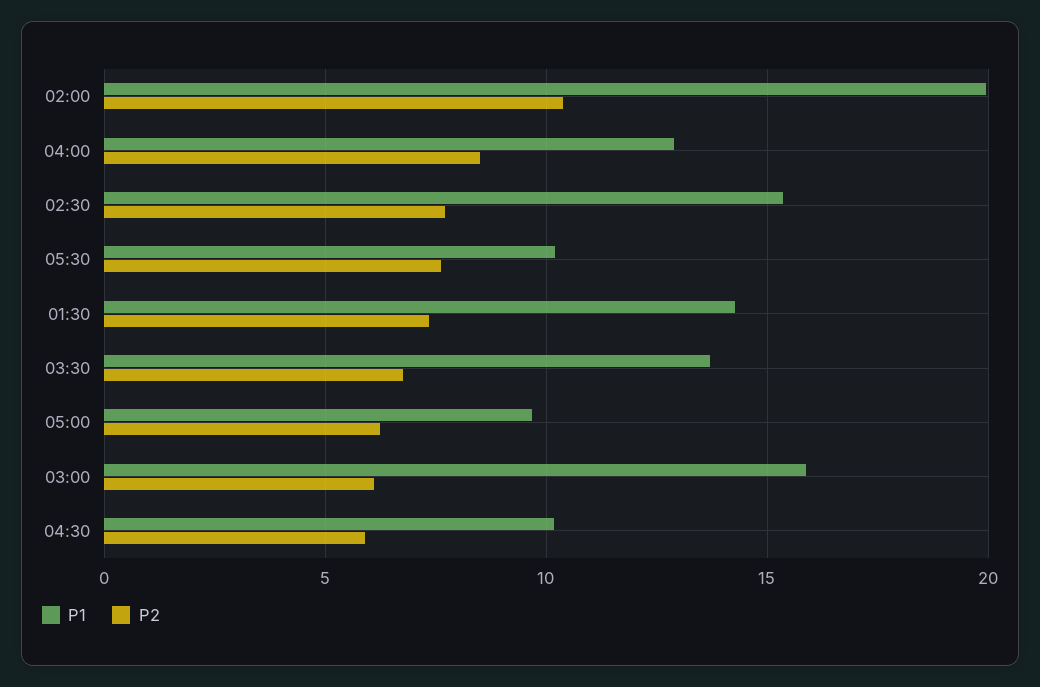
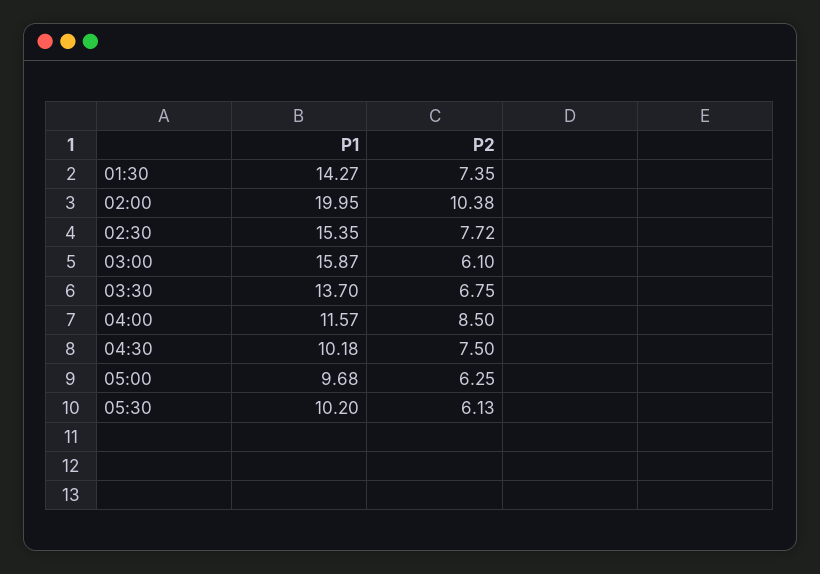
P1, 04:00: 13 -> 11.57
P2, 05:30: 7.5 -> 6.13
P2, 04:30: 6 -> 7.5

